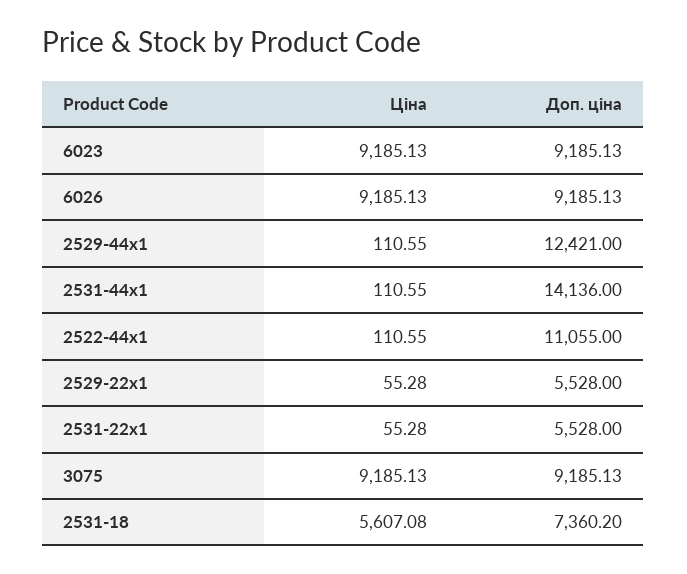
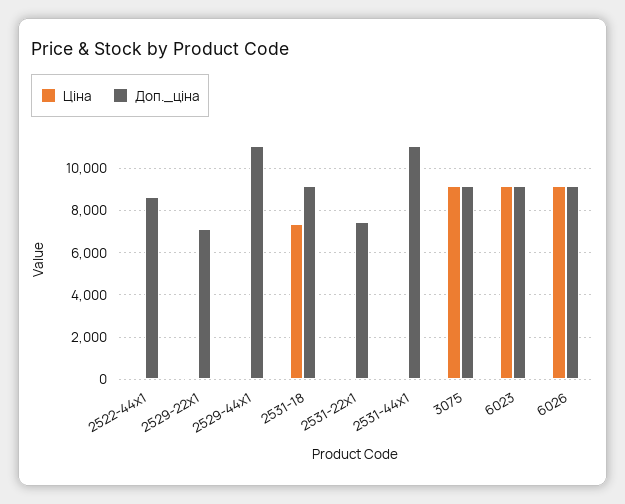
Доп. ціна, 2529-44x1: 12421 -> 11000
Доп. ціна, 2531-44x1: 14136 -> 11000
Доп. ціна, 2522-44x1: 11055 -> 8500
Доп. ціна, 2529-22x1: 5528 -> 7000
Доп. ціна, 2531-22x1: 5528 -> 7500
Ціна, 2531-18: 5607.08 -> 7500
Доп. ціна, 2531-18: 7360.2 -> 9000

